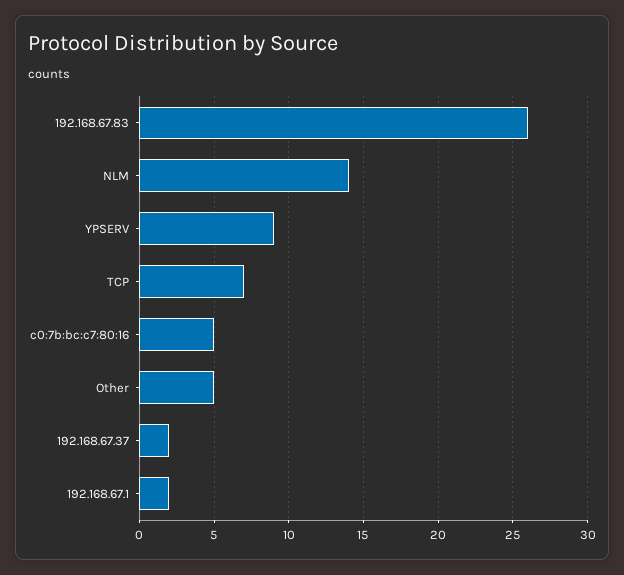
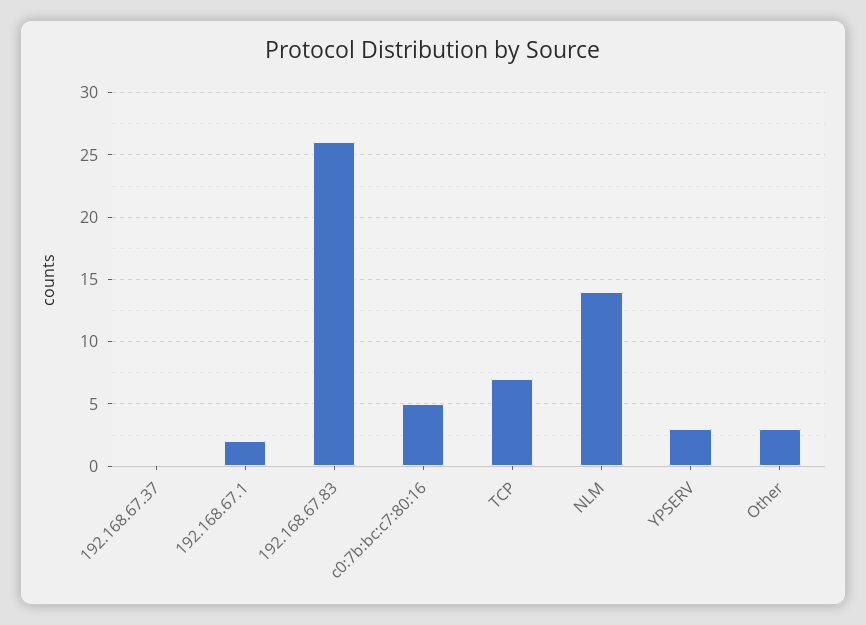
YPSERV: 9 -> 3
Other: 5 -> 3
192.168.67.37: 2 -> 0

